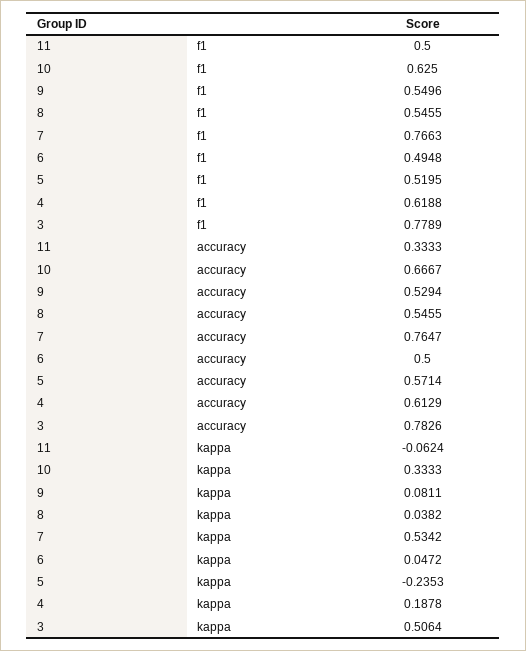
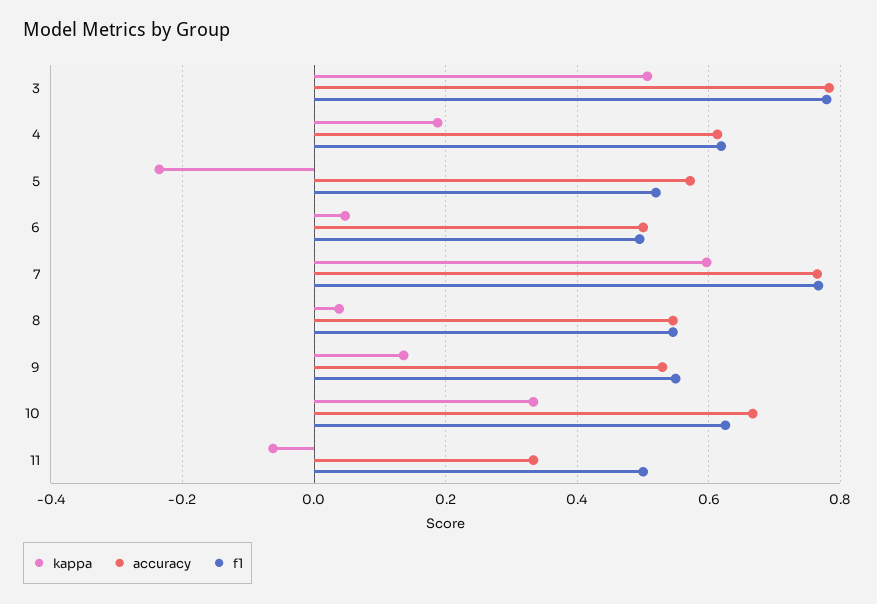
kappa, 9: 0.0811 -> 0.14
kappa, 7: 0.5342 -> 0.6

